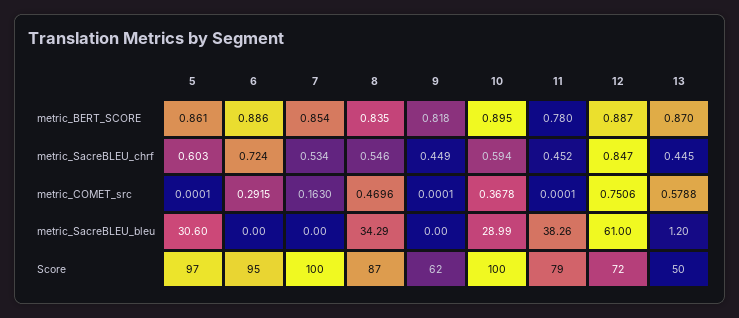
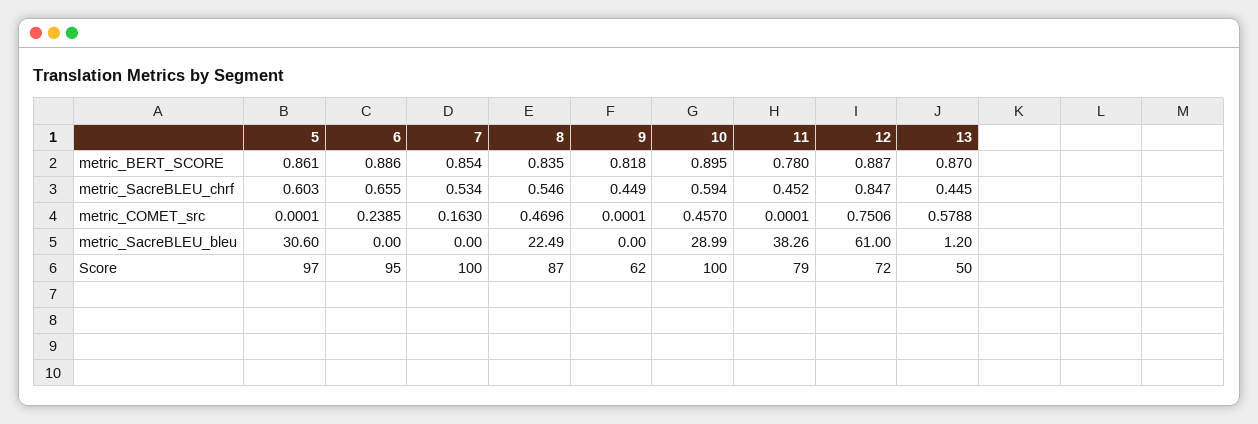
6, metric_SacreBLEU_chrf: 0.724 -> 0.655
6, metric_COMET_src: 0.2915 -> 0.2385
10, metric_COMET_src: 0.3678 -> 0.457
8, metric_SacreBLEU_bleu: 34.29 -> 22.49

